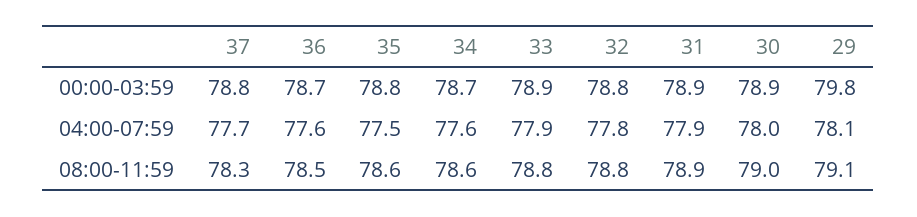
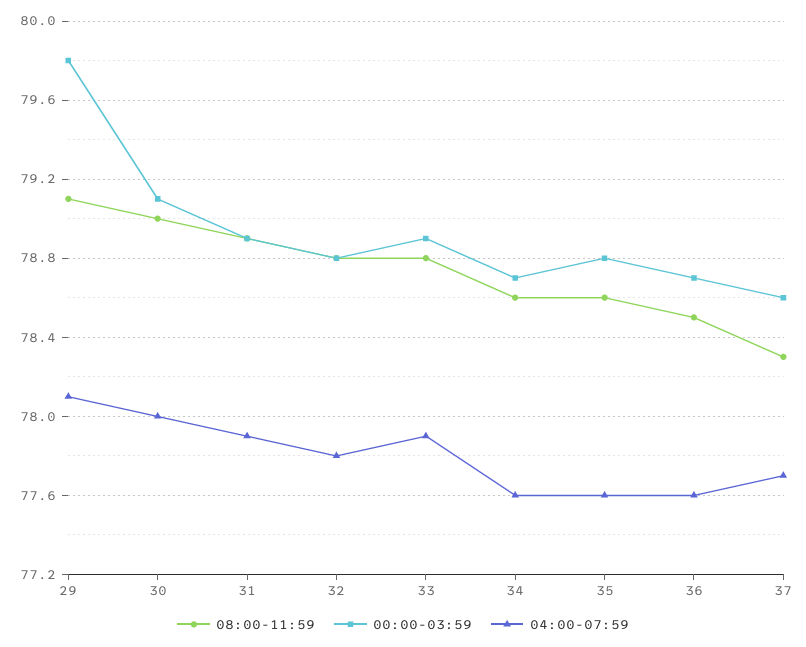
00:00-03:59, 37: 78.8 -> 78.6
00:00-03:59, 30: 78.9 -> 79.1
04:00-07:59, 35: 77.5 -> 77.6

